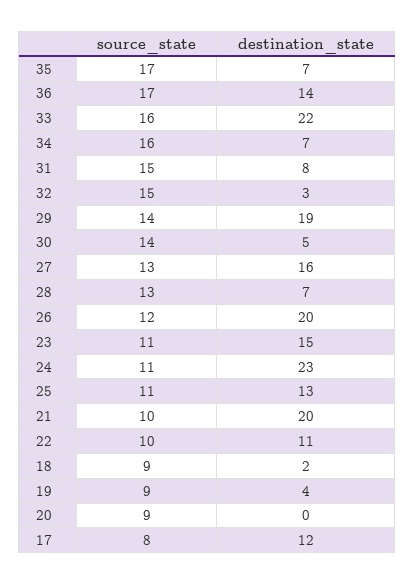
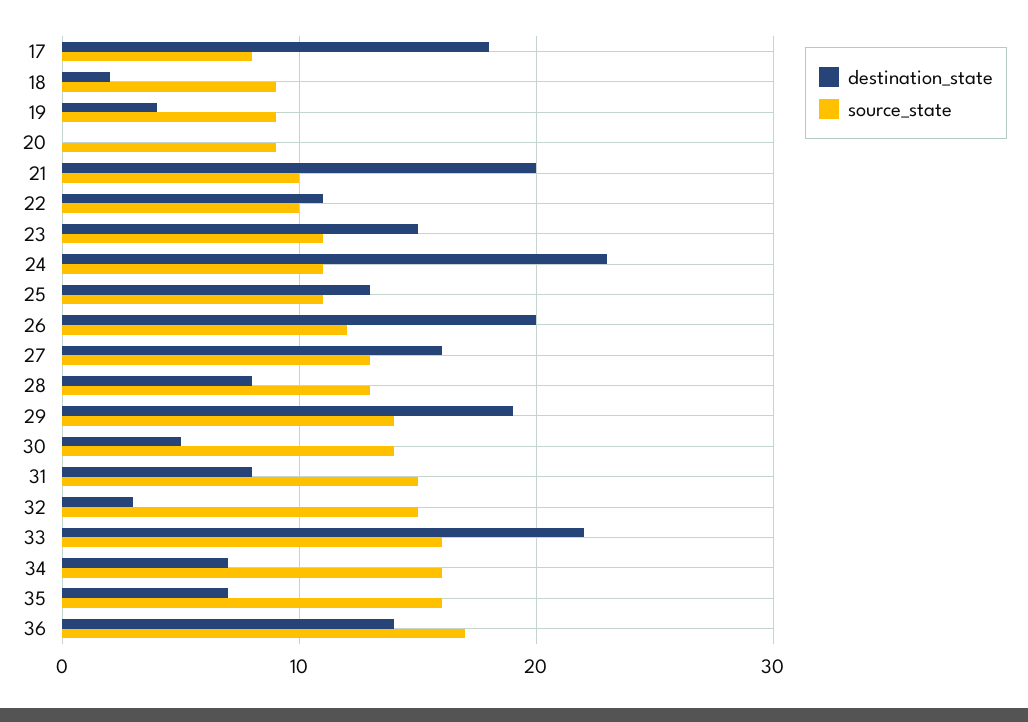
source_state, 35: 17 -> 16
destination_state, 28: 7 -> 8
destination_state, 17: 12 -> 18

